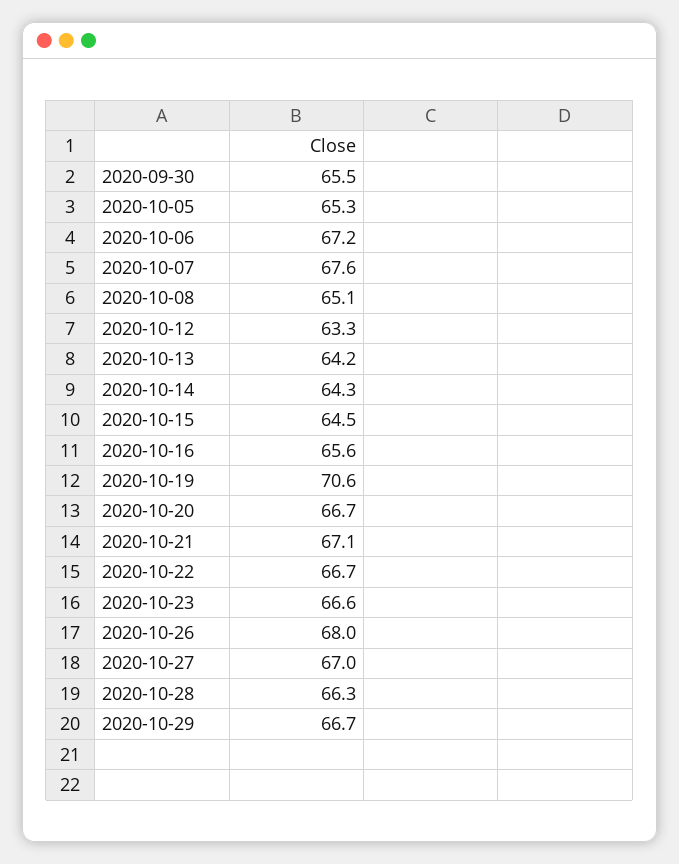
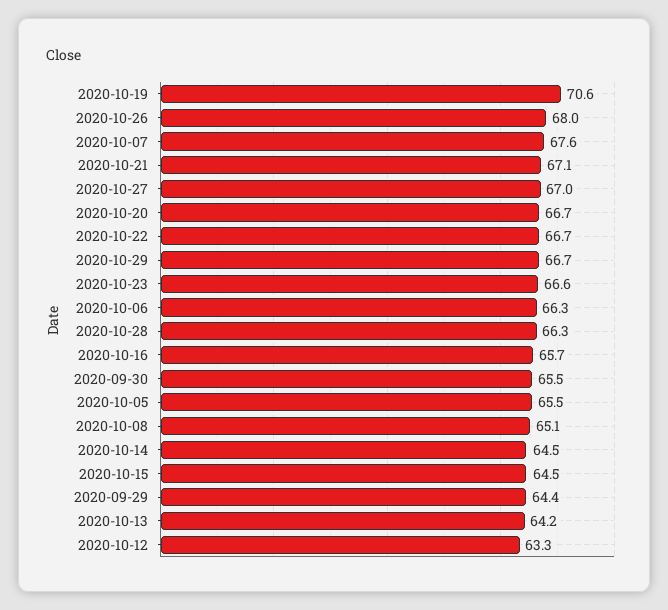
2020-10-05: 65.3 -> 65.5
2020-10-06: 67.2 -> 66.3
2020-10-14: 64.3 -> 64.5
2020-10-16: 65.6 -> 65.7
2020-09-29: none -> 64.4

